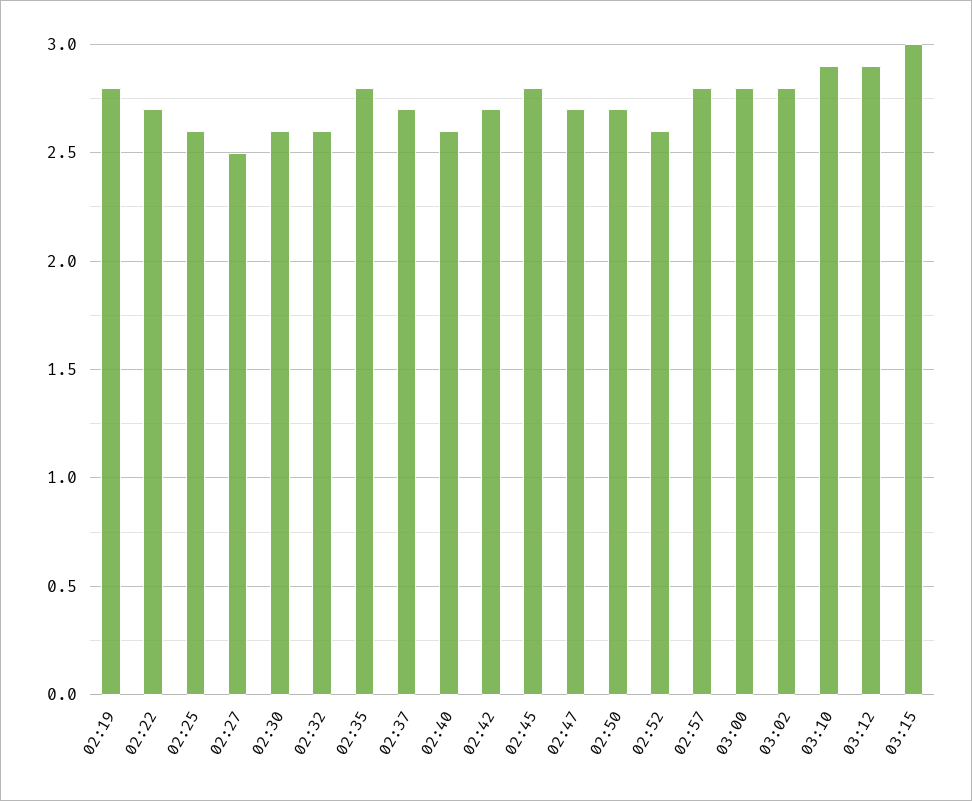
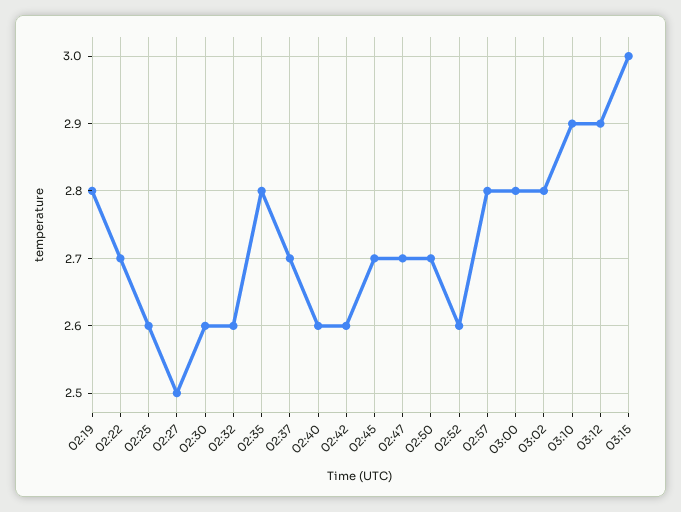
02:42: 2.7 -> 2.6
02:45: 2.8 -> 2.7

